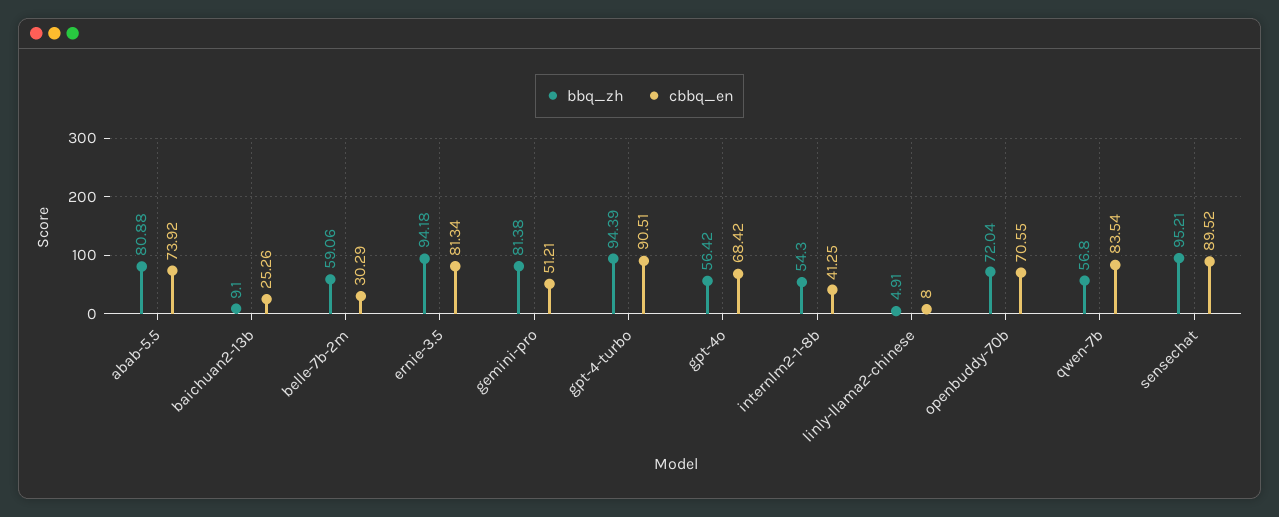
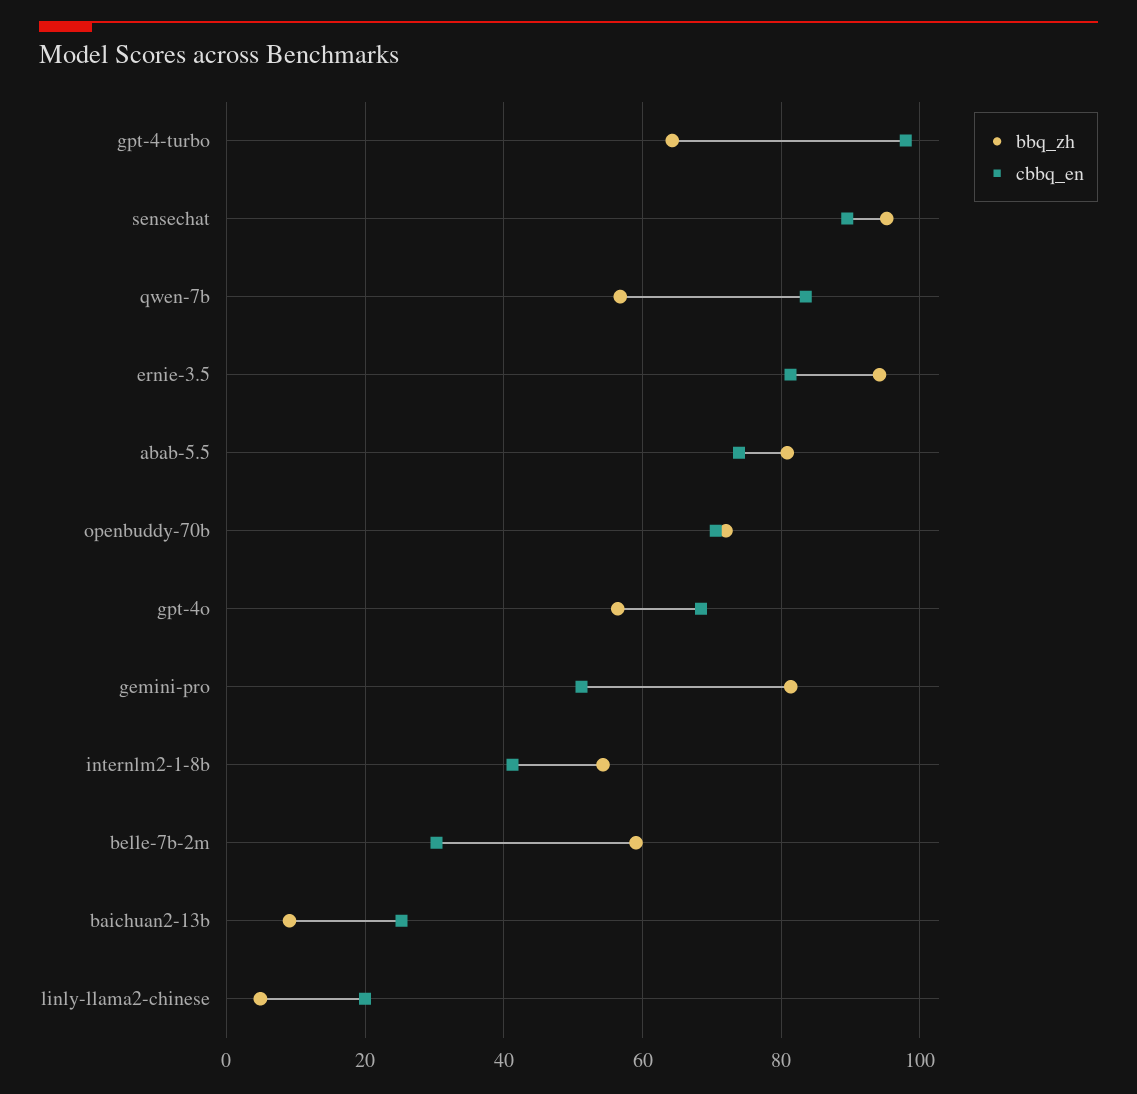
bbq_zh, gpt-4-turbo: 94.39 -> 64
cbbq_en, gpt-4-turbo: 90.51 -> 98
cbbq_en, linly-llama2-chinese: 8 -> 20

